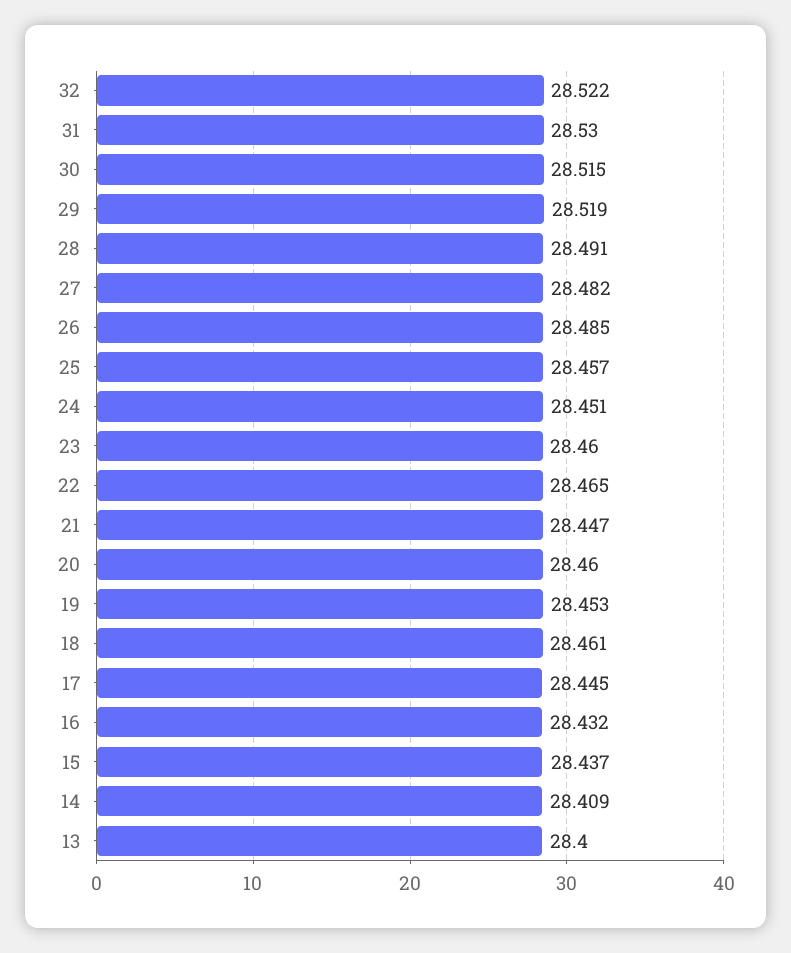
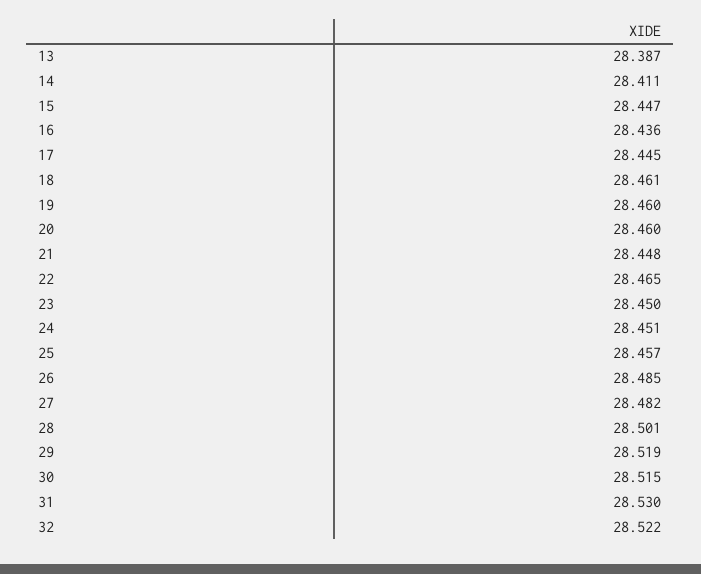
28: 28.491 -> 28.501
23: 28.46 -> 28.45
21: 28.447 -> 28.448
19: 28.453 -> 28.46
16: 28.432 -> 28.436
15: 28.437 -> 28.447
14: 28.409 -> 28.411
13: 28.4 -> 28.387

